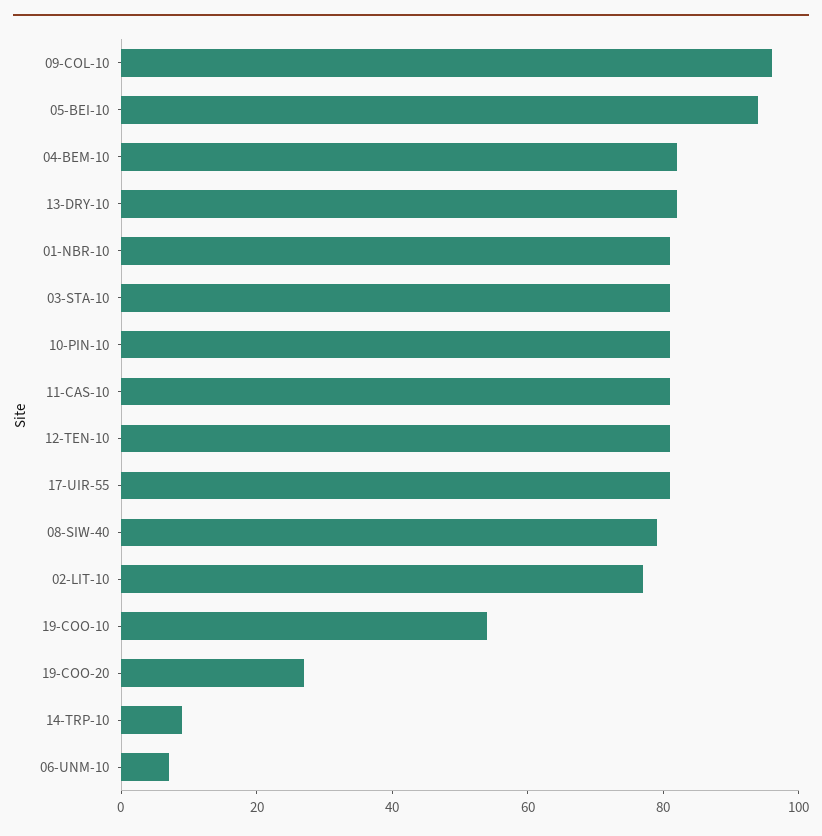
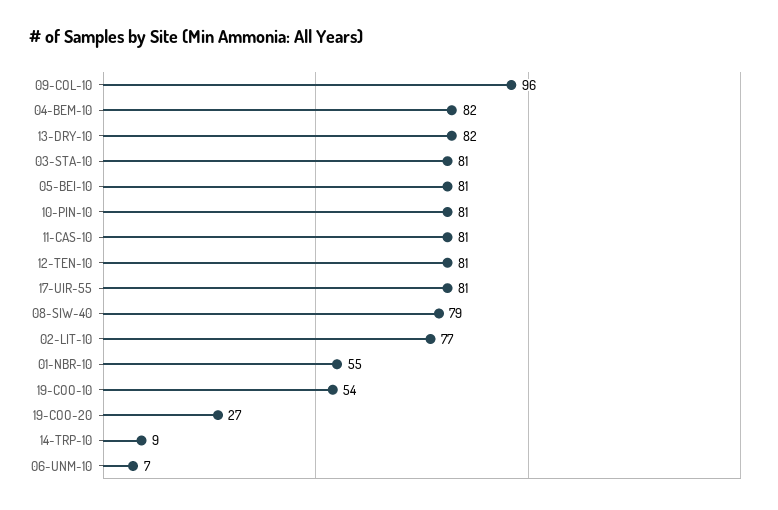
05-BEI-10: 95 -> 81
01-NBR-10: 80 -> 55

